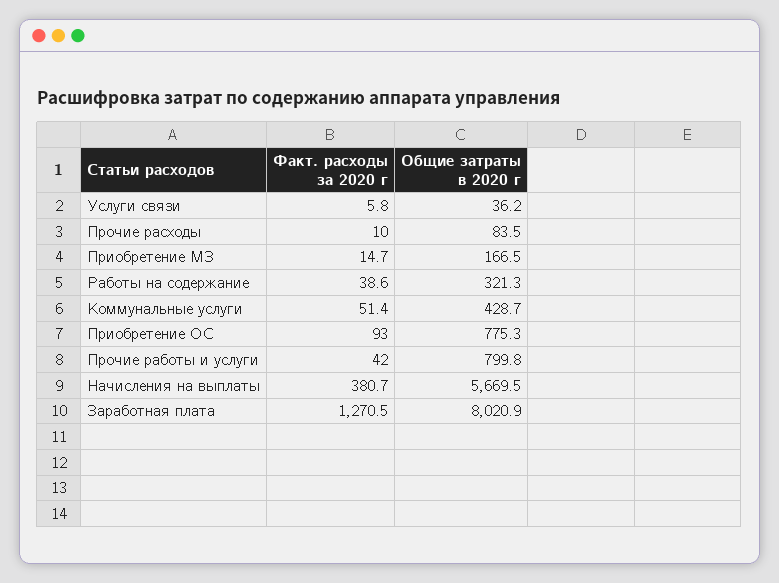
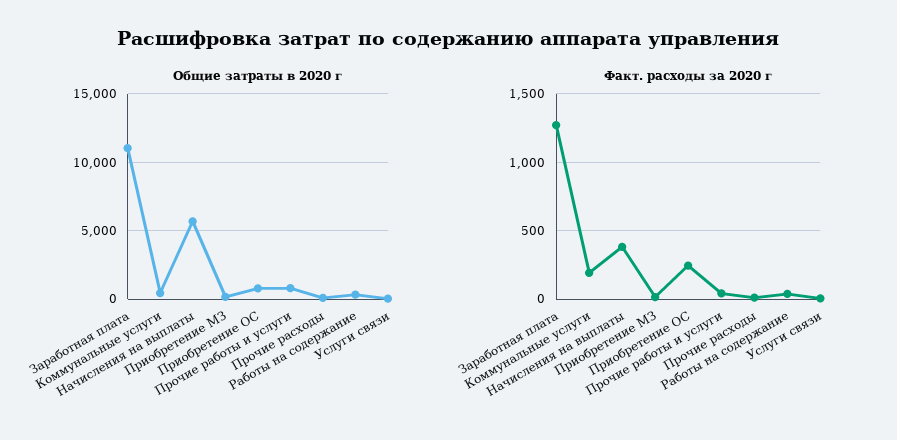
Факт. расходы за 2020 г, Коммунальные услуги: 51.4 -> 200
Факт. расходы за 2020 г, Приобретение ОС: 93 -> 250
Общие затраты в 2020 г, Заработная плата: 8020.9 -> 11000

